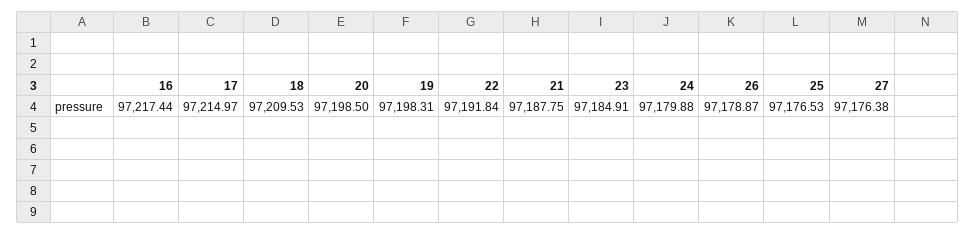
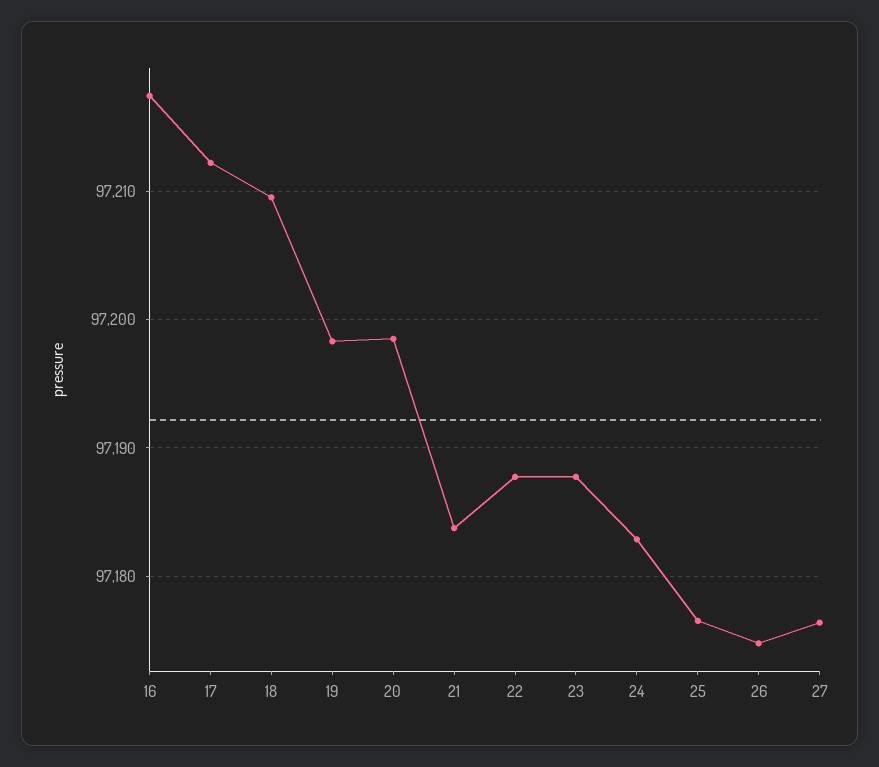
17: 97214.97 -> 97212
22: 97191.84 -> 97188
21: 97187.75 -> 97184
23: 97184.91 -> 97188
24: 97179.88 -> 97183
26: 97178.87 -> 97175

